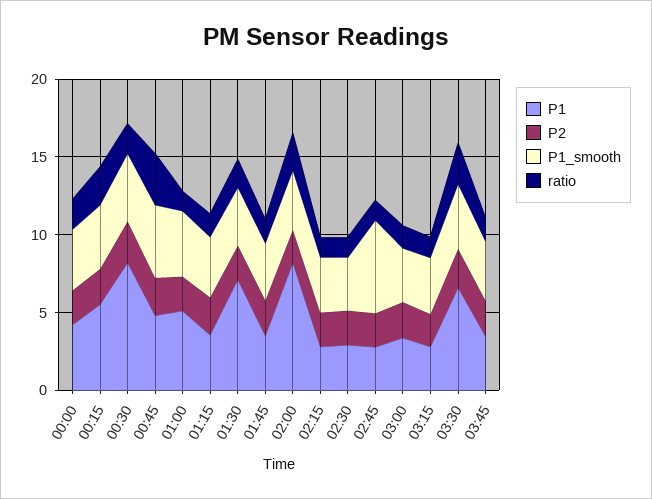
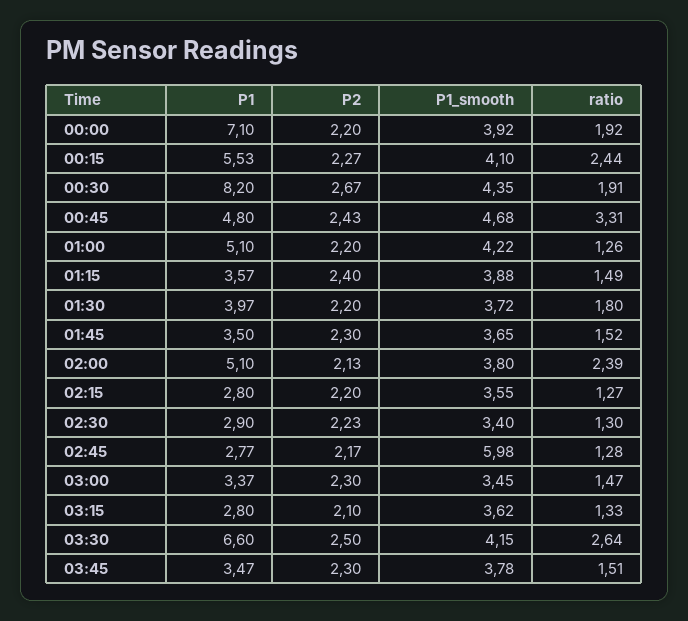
P1, 00:00: 4 -> 7.1
P1, 01:30: 7 -> 3.97
P1, 02:00: 8 -> 5.1

